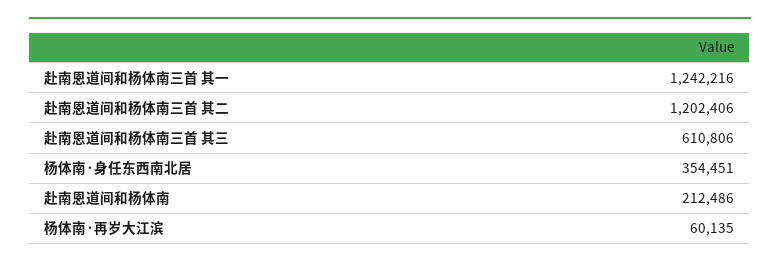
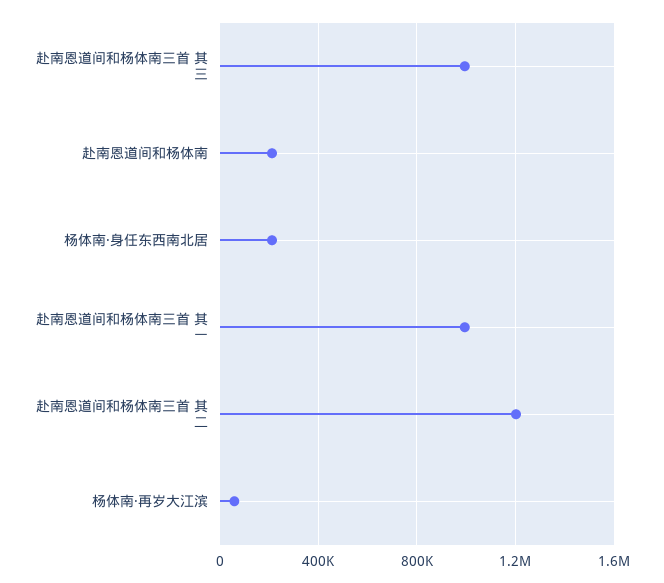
赴南恩道间和杨体南三首 其一: 1242216 -> 1000000
赴南恩道间和杨体南三首 其三: 610806 -> 1000000
杨体南·身任东西南北居: 354451 -> 200000

